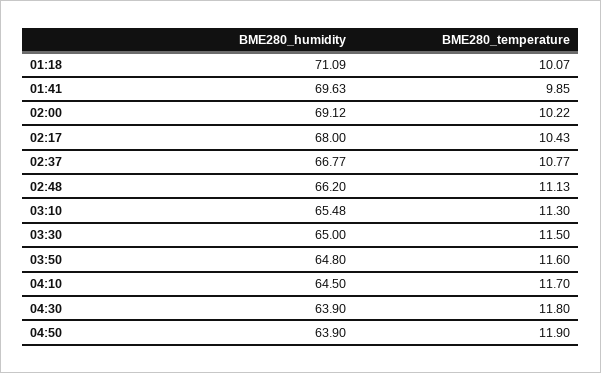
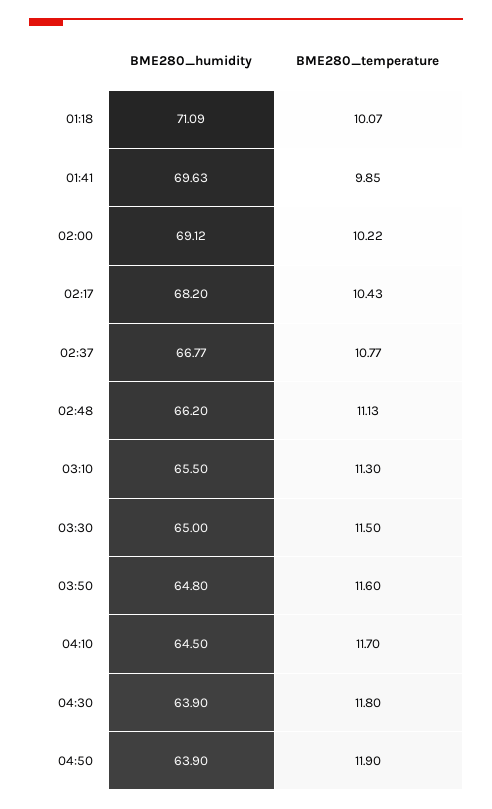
BME280_humidity, 02:17: 68 -> 68.2
BME280_humidity, 03:10: 65.48 -> 65.5

